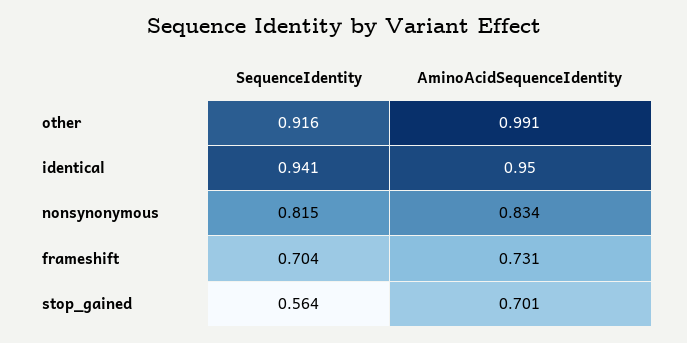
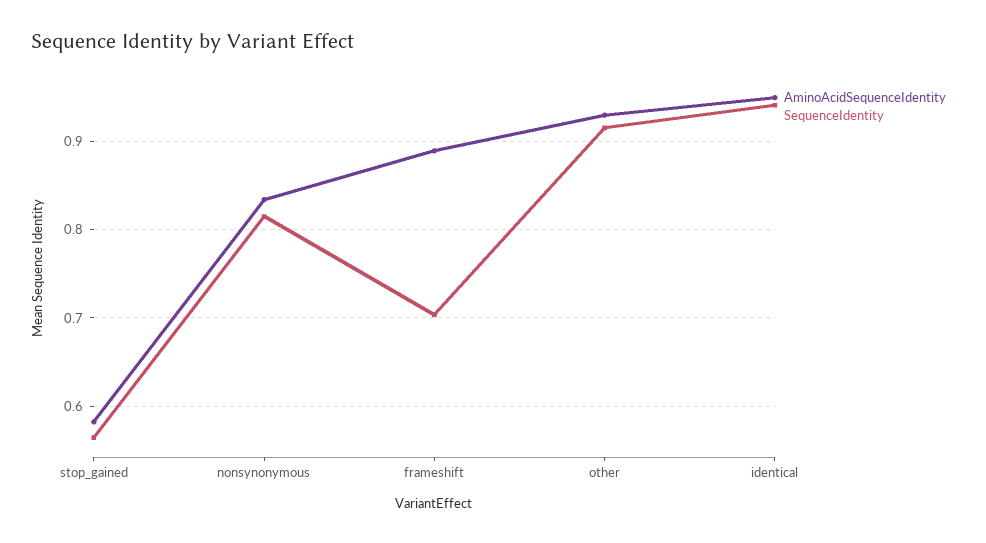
AminoAcidSequenceIdentity, other: 0.991 -> 0.93
AminoAcidSequenceIdentity, frameshift: 0.731 -> 0.89
AminoAcidSequenceIdentity, stop_gained: 0.701 -> 0.58

